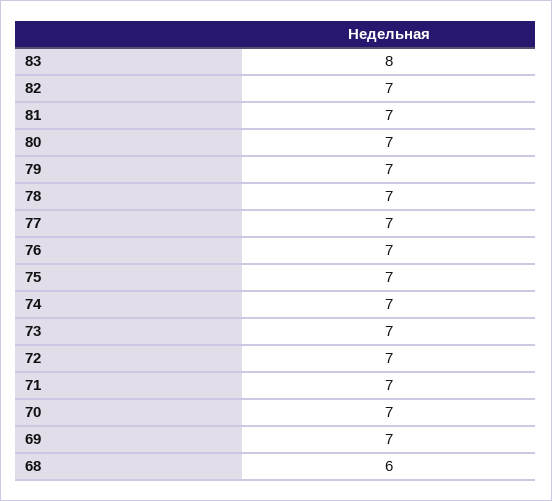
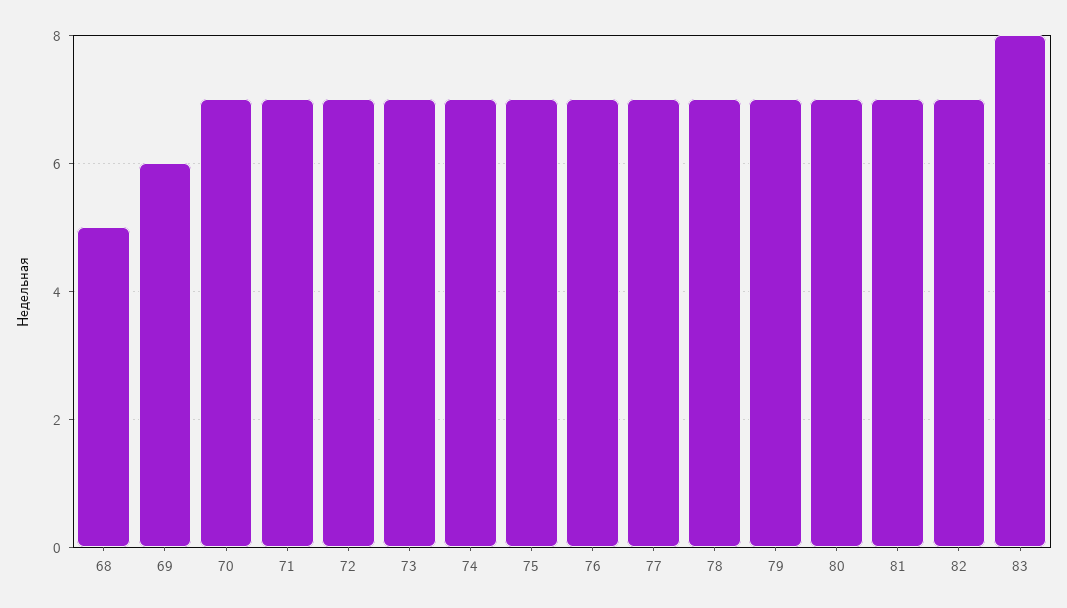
69: 7 -> 6
68: 6 -> 5

